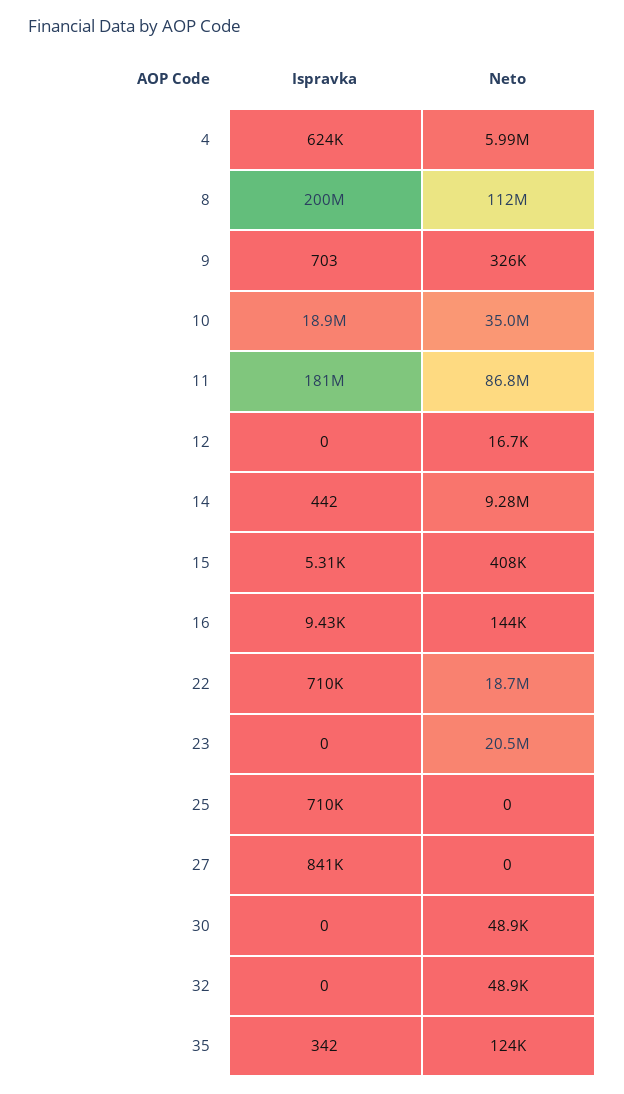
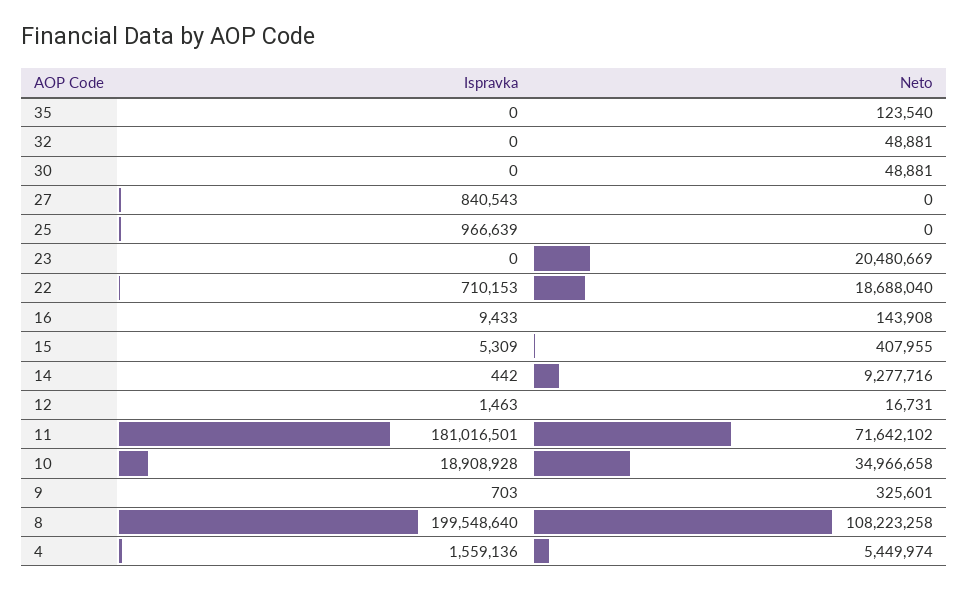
Ispravka, 4: 624000 -> 1559136
Neto, 4: 5990000 -> 5449974
Neto, 8: 112000000 -> 108223258
Neto, 11: 86800000 -> 71642102
Ispravka, 12: 0 -> 1463
Ispravka, 25: 710000 -> 966639
Ispravka, 35: 342 -> 0

